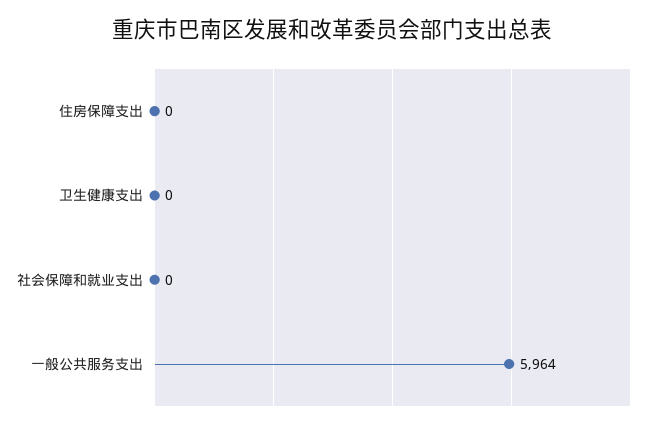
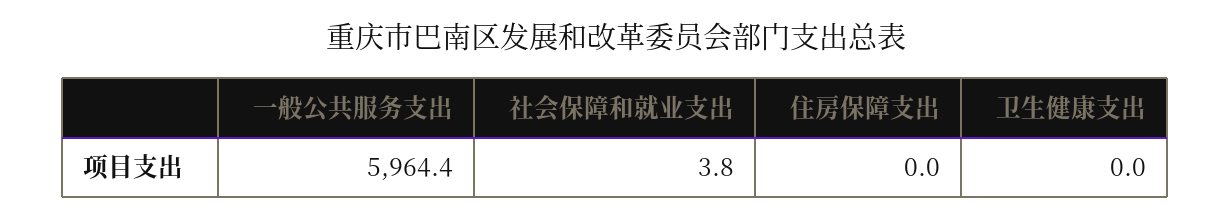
社会保障和就业支出: 0 -> 3.8

